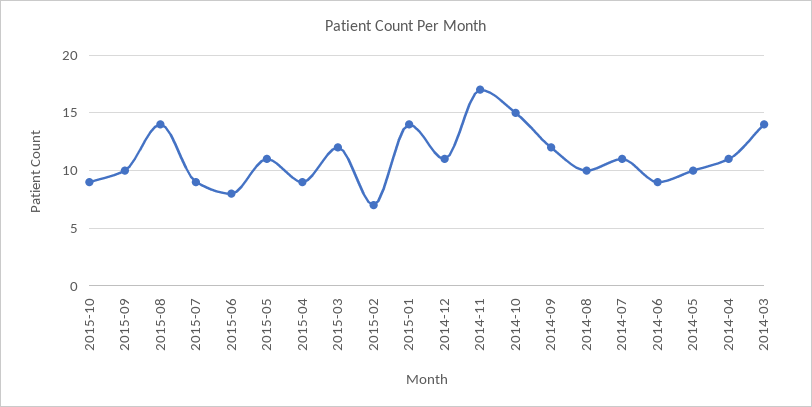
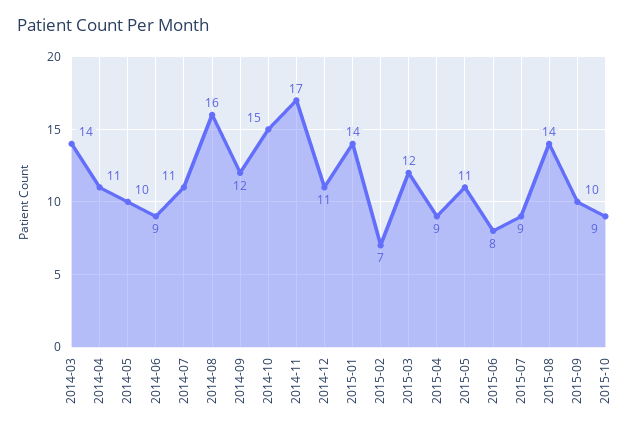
2014-08: 10 -> 16

